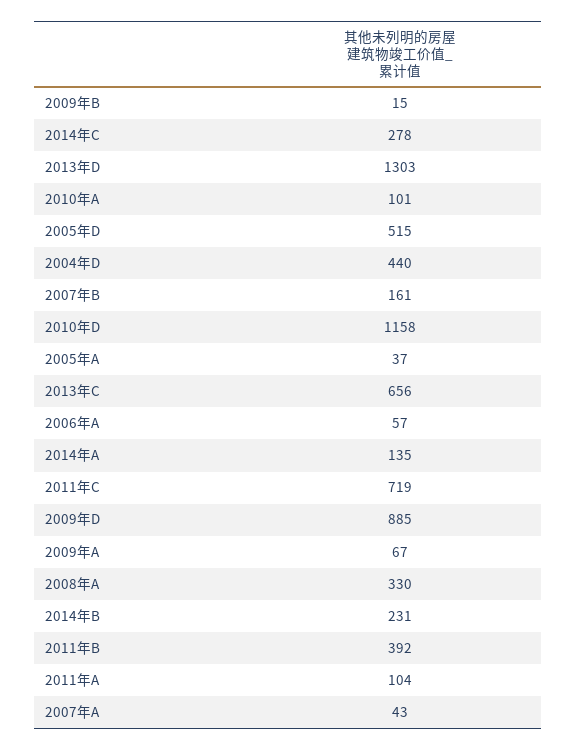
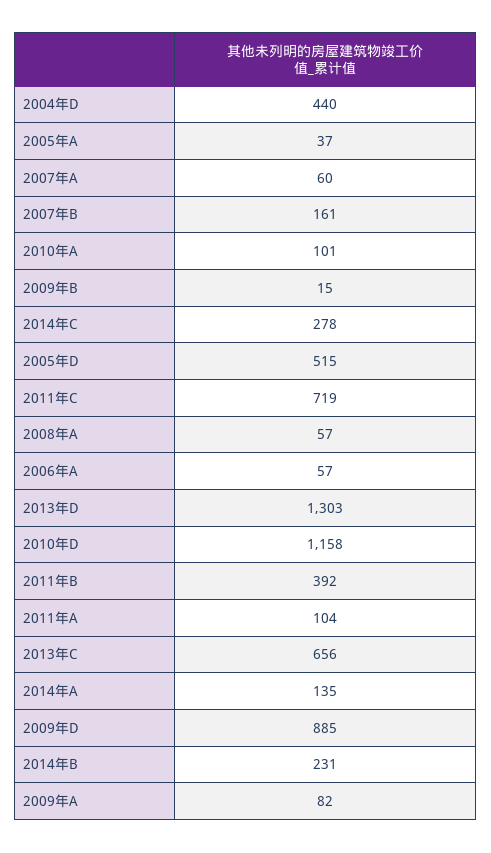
2009年A: 67 -> 82
2008年A: 330 -> 57
2007年A: 43 -> 60

